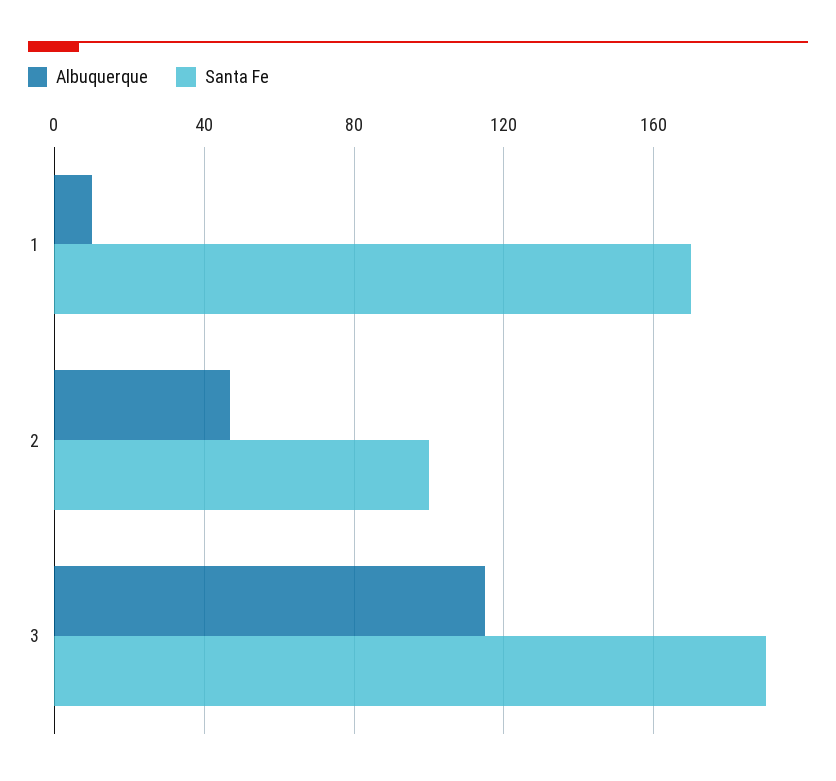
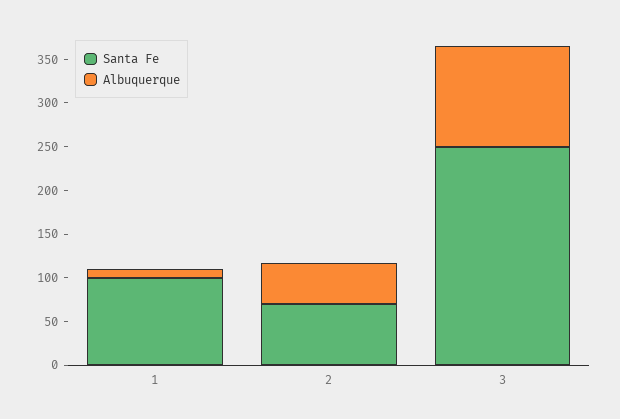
Santa Fe, 1: 170 -> 100
Santa Fe, 2: 100 -> 70
Santa Fe, 3: 190 -> 250

